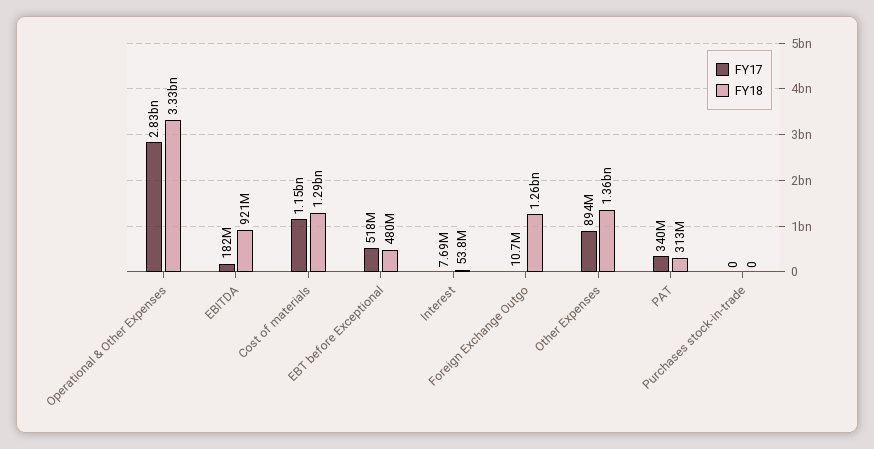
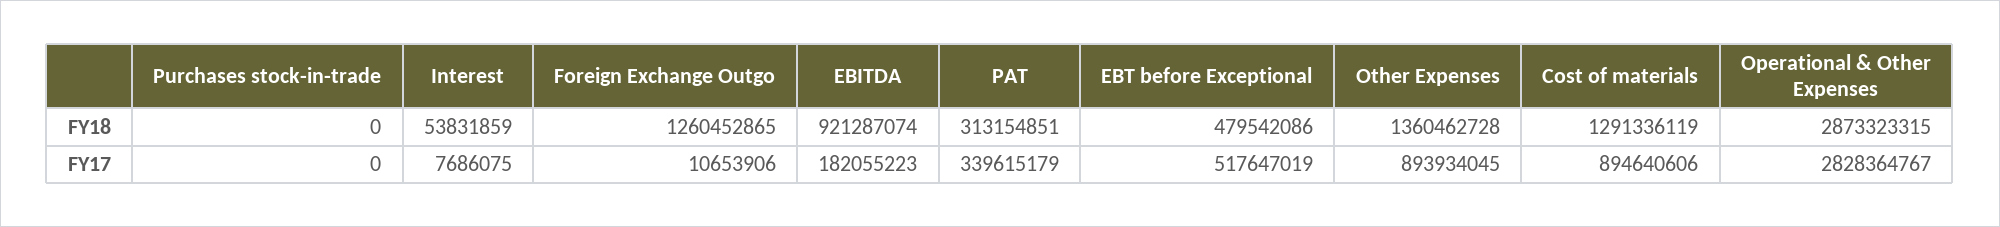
FY18, Operational & Other Expenses: 3330000000 -> 2873323315
FY17, Cost of materials: 1150000000 -> 894640606

